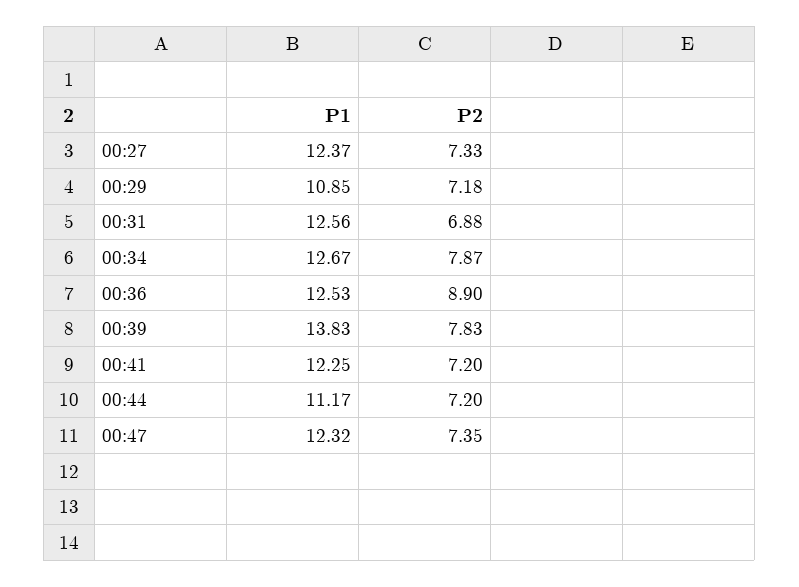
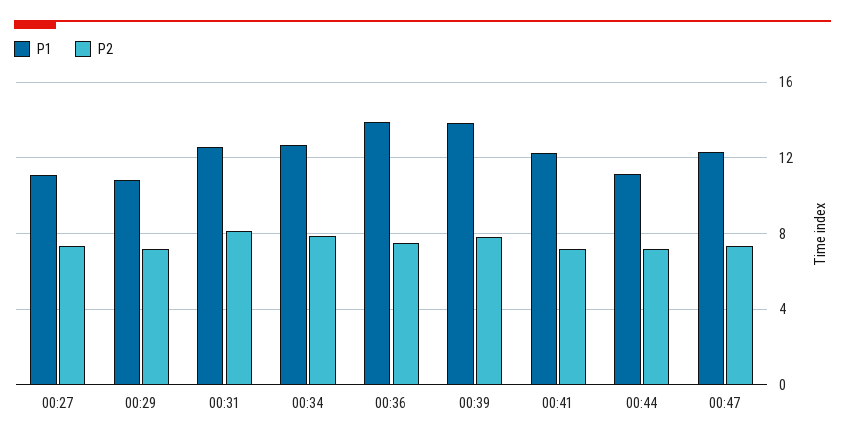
P1, 00:27: 12.37 -> 11
P2, 00:31: 6.88 -> 8
P1, 00:36: 12.53 -> 14
P2, 00:36: 8.9 -> 7.5

